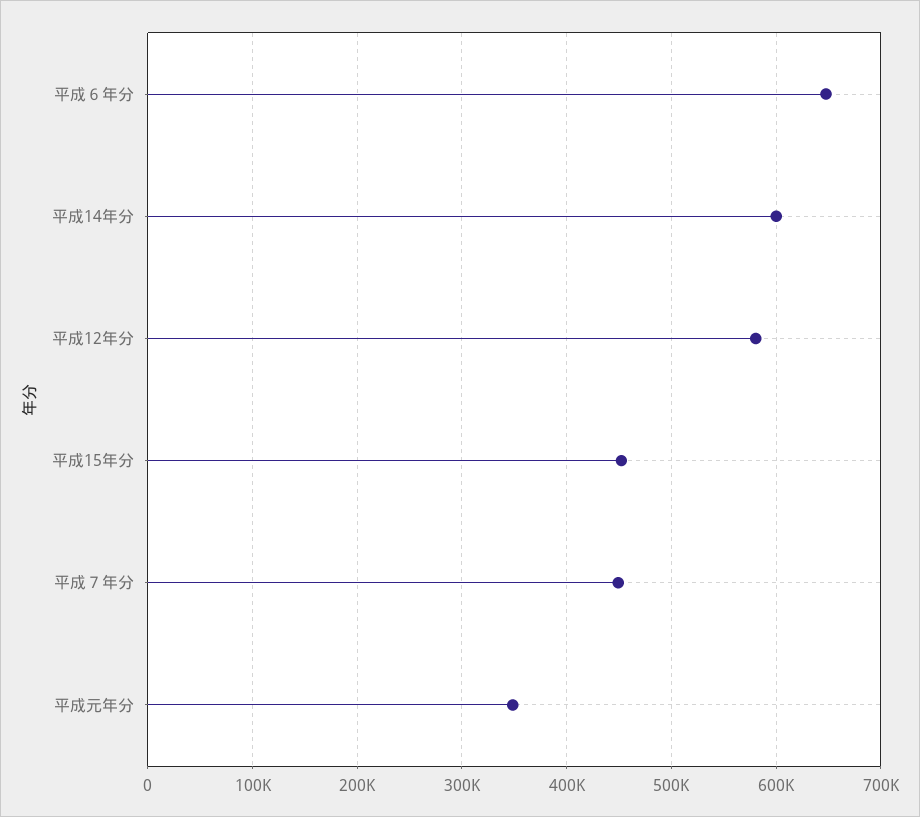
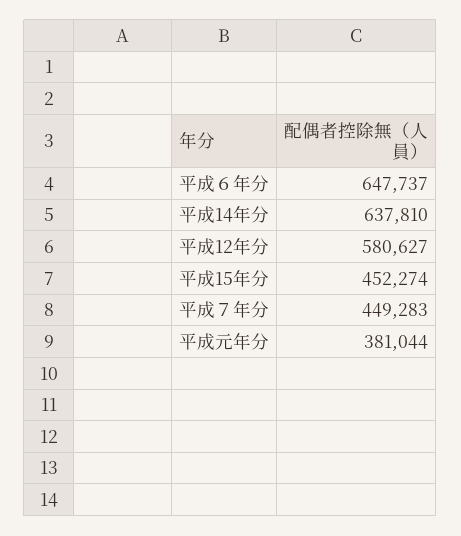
平成14年分: 600000 -> 637810
平成元年分: 350000 -> 381044

